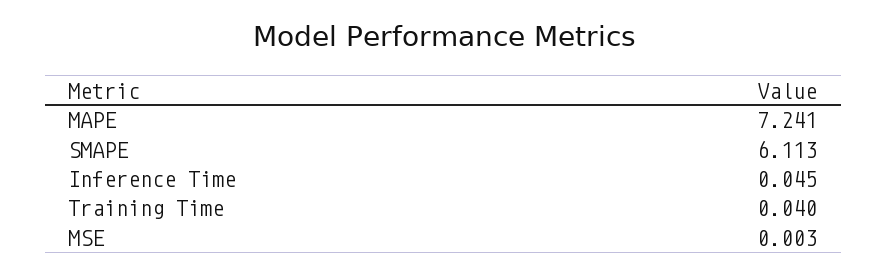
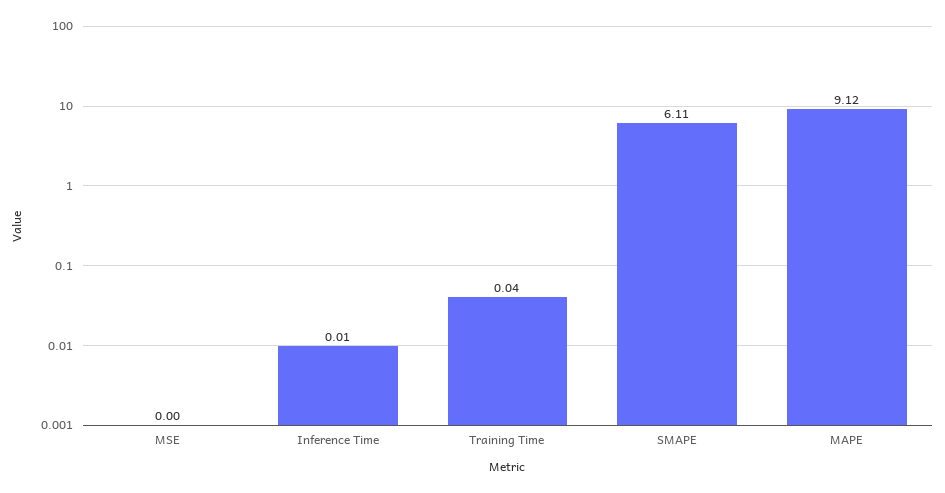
MAPE: 7.241 -> 9.12
Inference Time: 0.045 -> 0.01

